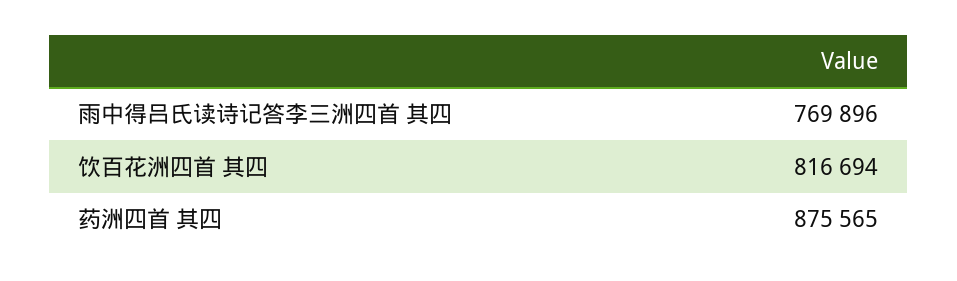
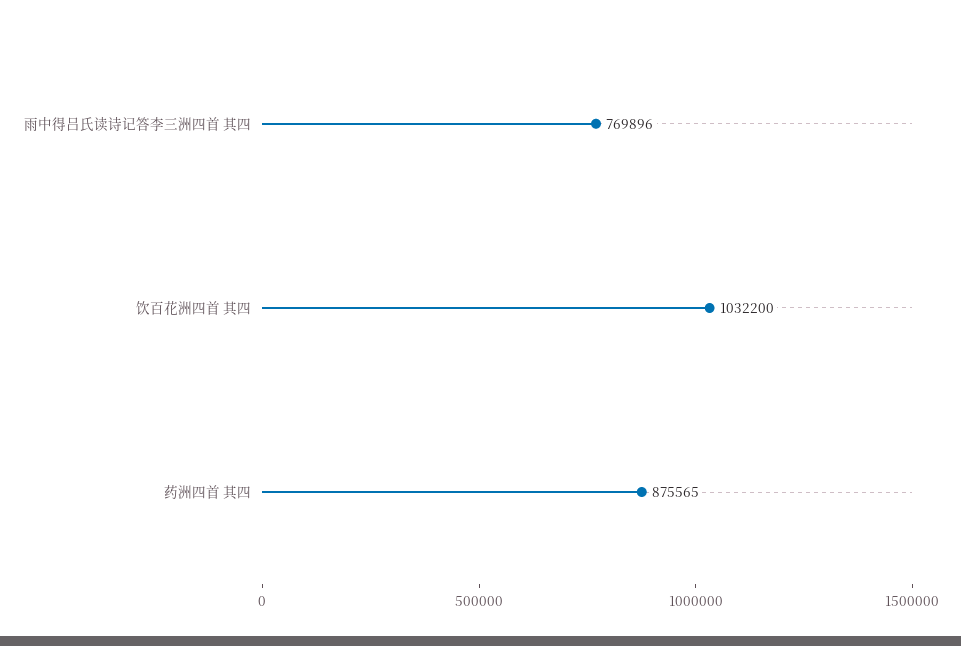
饮百花洲四首 其四: 816694 -> 1032200

